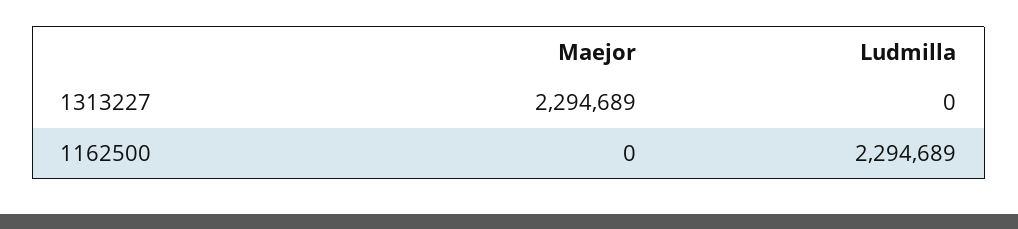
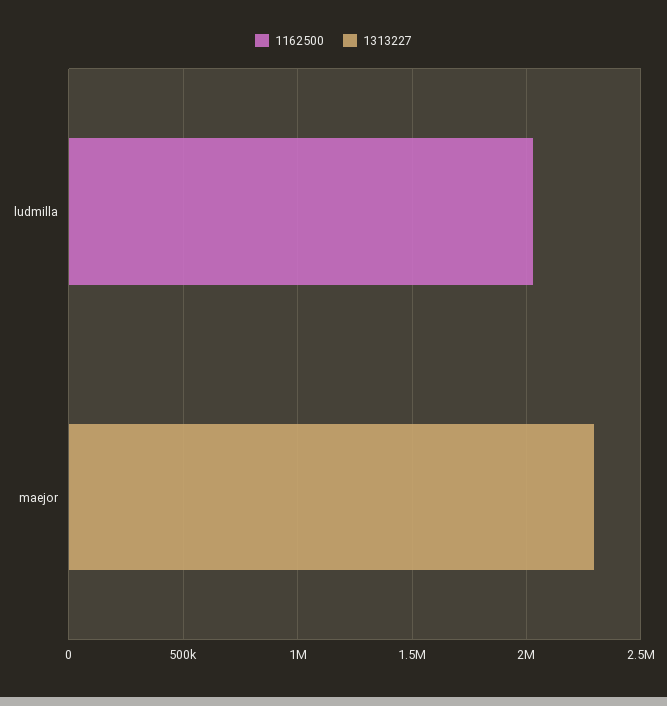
1162500, Ludmilla: 2294689 -> 2000000

